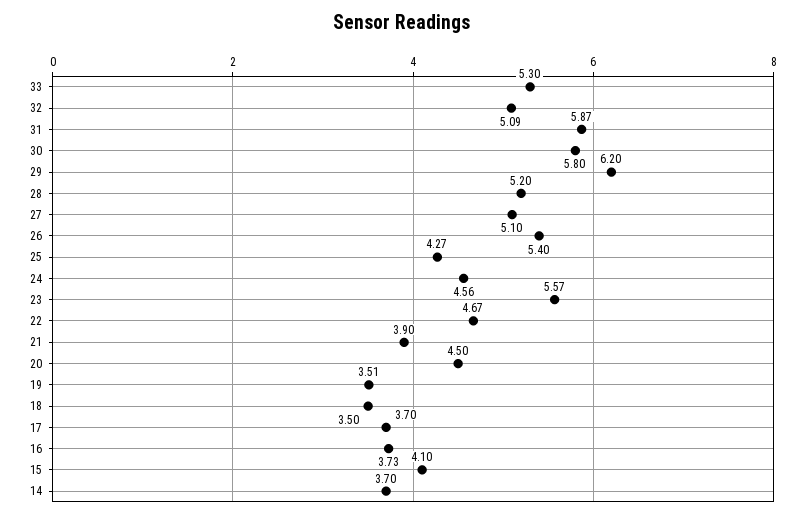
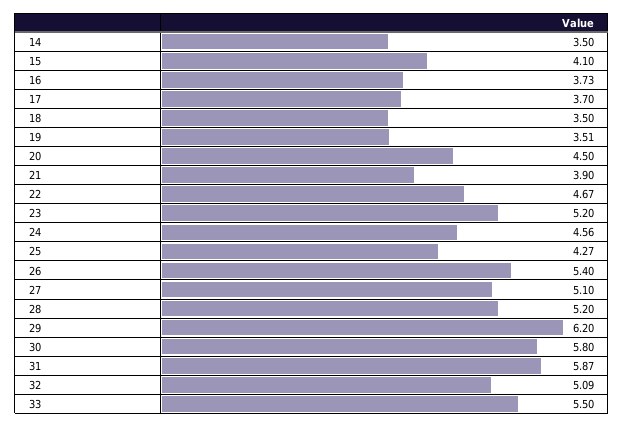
33: 5.3 -> 5.5
23: 5.57 -> 5.2
14: 3.7 -> 3.5

